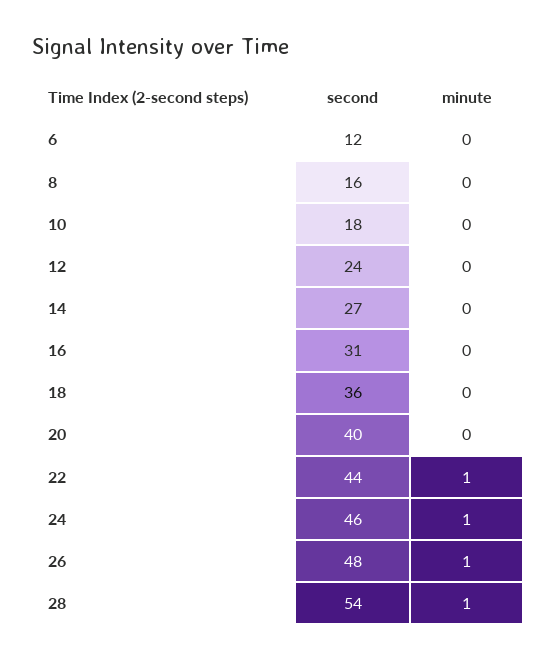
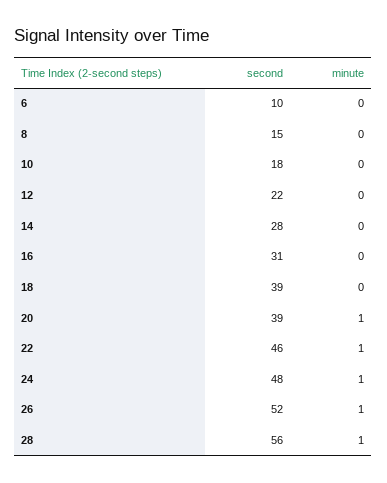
second, 6: 12 -> 10
second, 8: 16 -> 15
second, 12: 24 -> 22
second, 14: 27 -> 28
second, 18: 36 -> 39
second, 20: 40 -> 39
minute, 20: 0 -> 1
second, 22: 44 -> 46
second, 24: 46 -> 48
second, 26: 48 -> 52
second, 28: 54 -> 56

